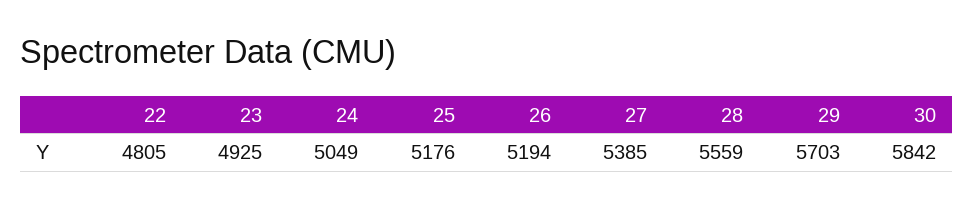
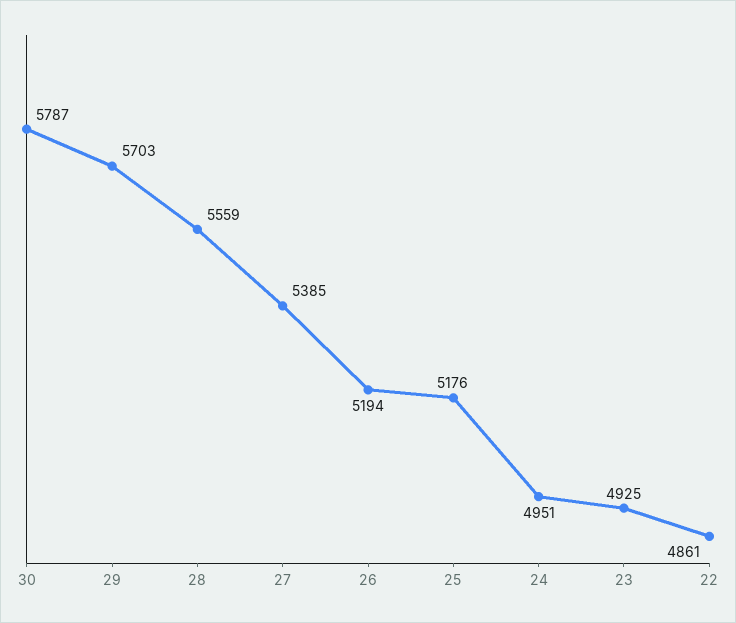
22: 4805 -> 4861
24: 5049 -> 4951
30: 5842 -> 5787

